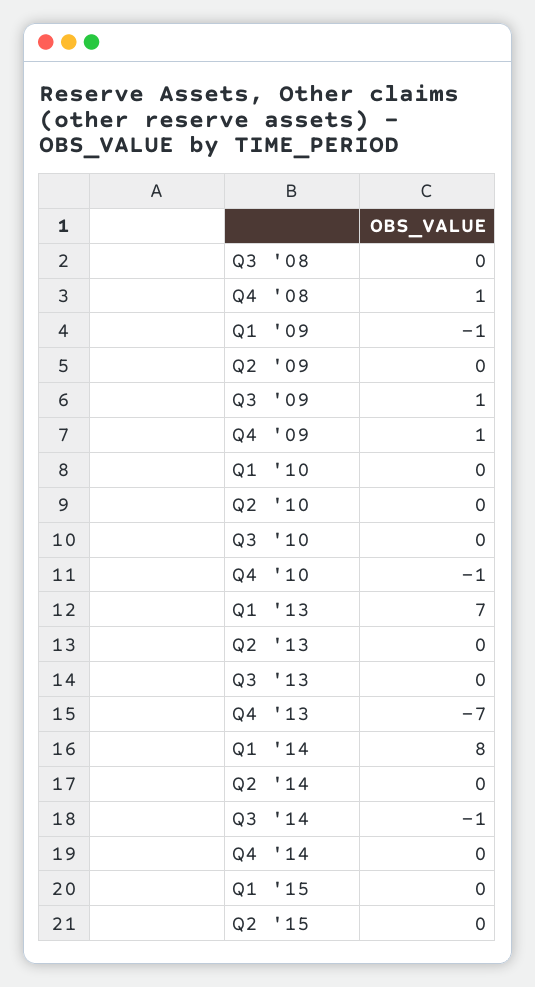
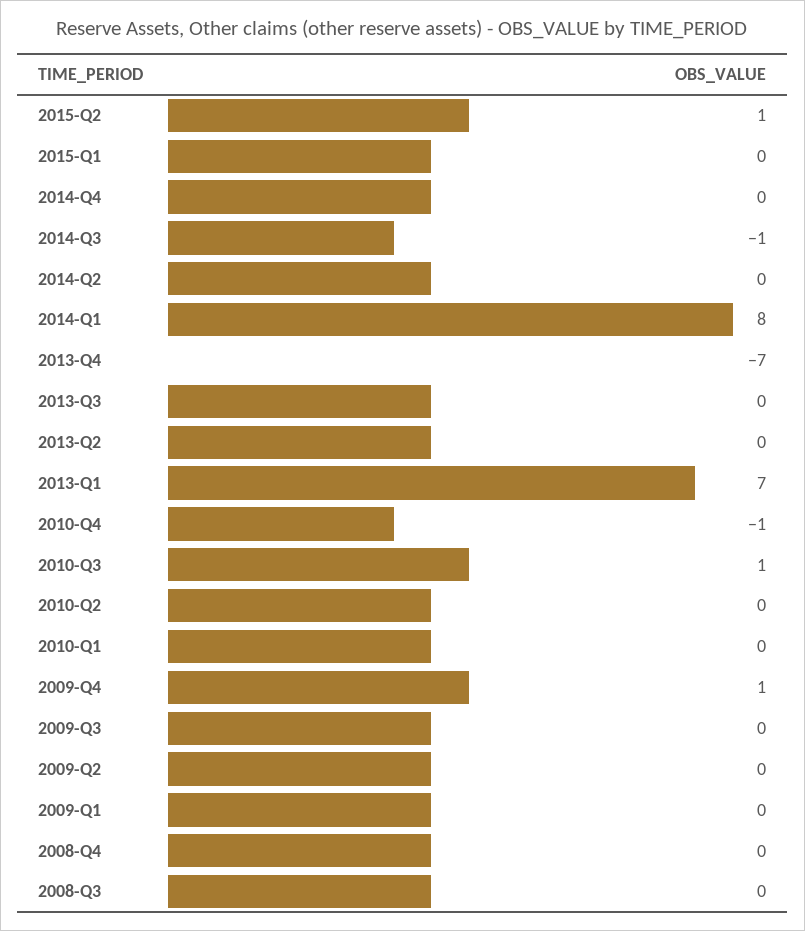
Q4 '08: 1 -> 0
Q1 '09: -1 -> 0
Q3 '09: 1 -> 0
Q3 '10: 0 -> 1
Q2 '15: 0 -> 1

